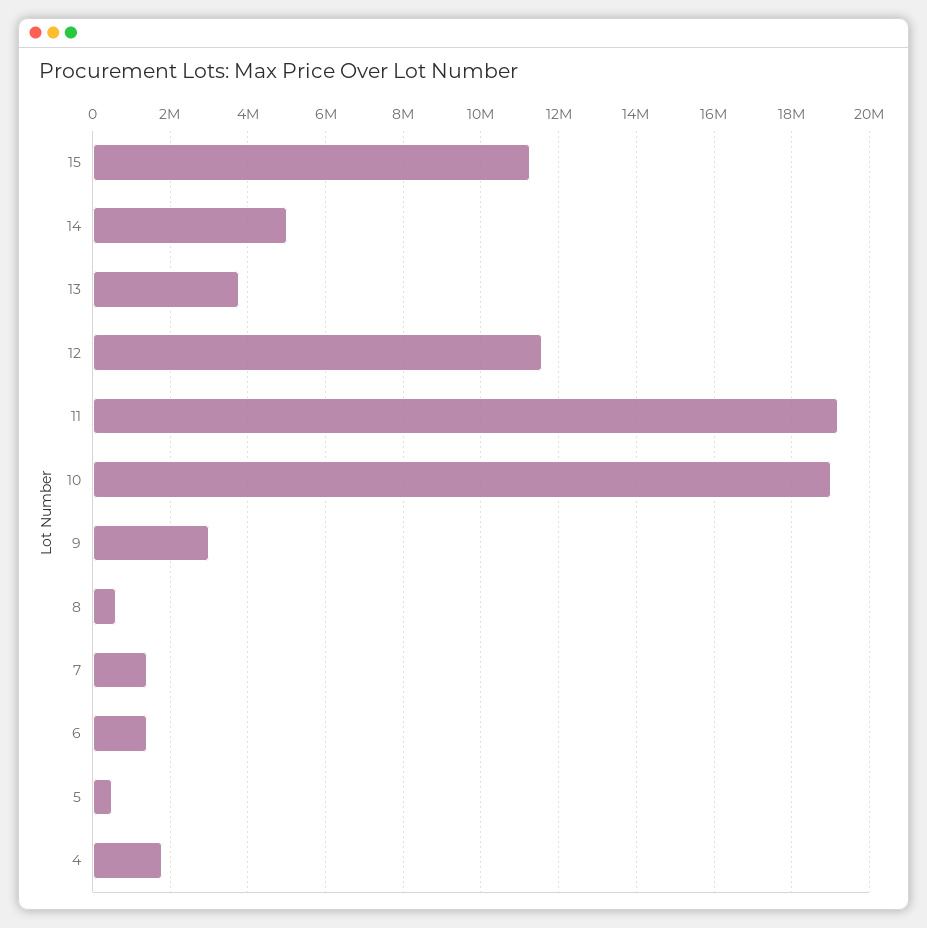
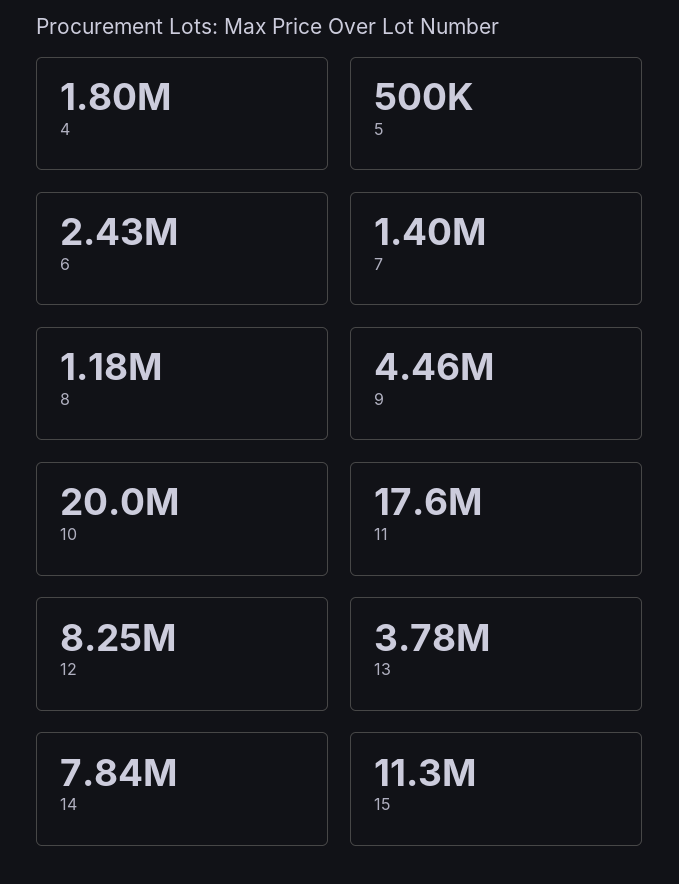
14: 5000000 -> 7840000
12: 11600000 -> 8250000
11: 19200000 -> 17600000
10: 19000000 -> 20000000
9: 3000000 -> 4460000
8: 600000 -> 1180000
6: 1400000 -> 2430000

